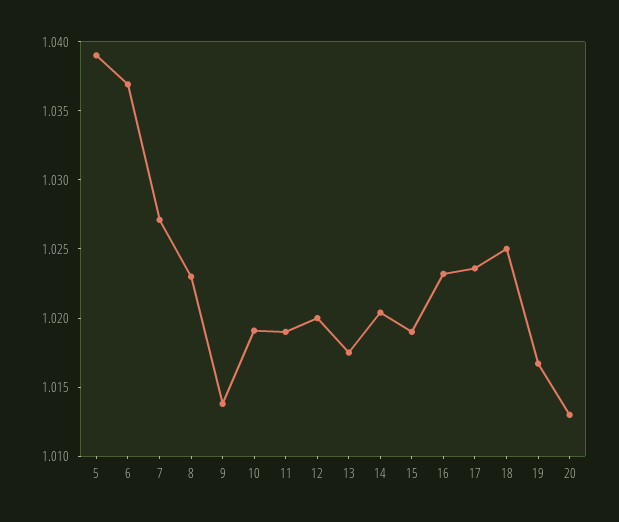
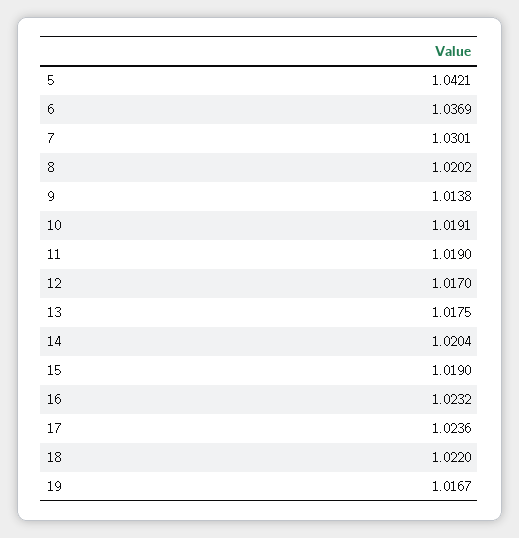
5: 1.039 -> 1.0421
7: 1.027 -> 1.0301
8: 1.023 -> 1.0202
12: 1.02 -> 1.017
18: 1.025 -> 1.022
20: 1.013 -> none

